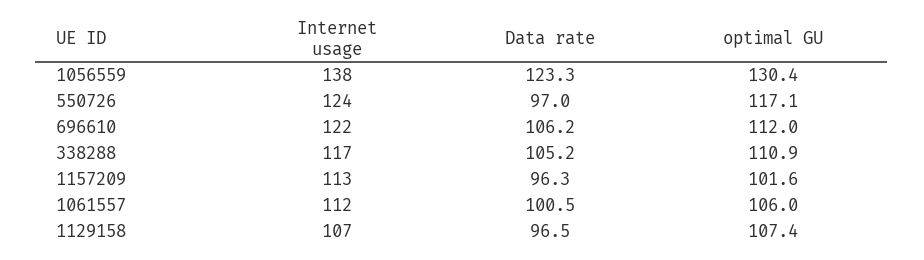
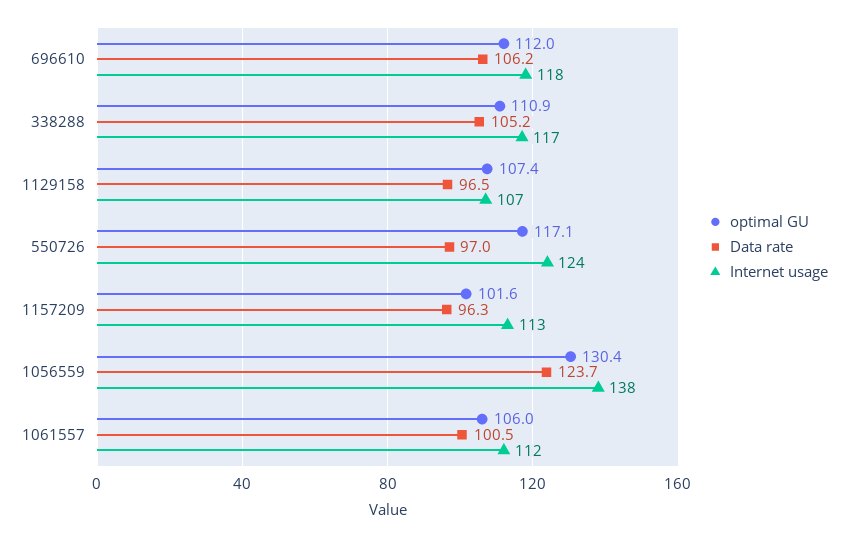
Data rate, 1056559: 123.3 -> 123.7
Internet usage, 696610: 122 -> 118

